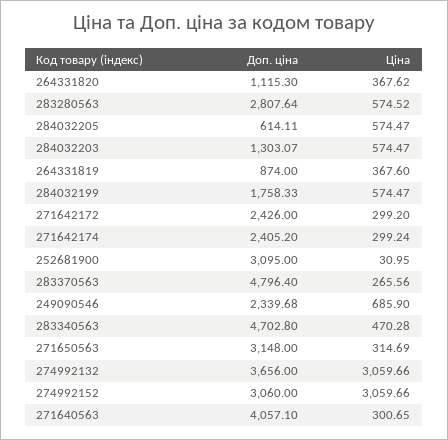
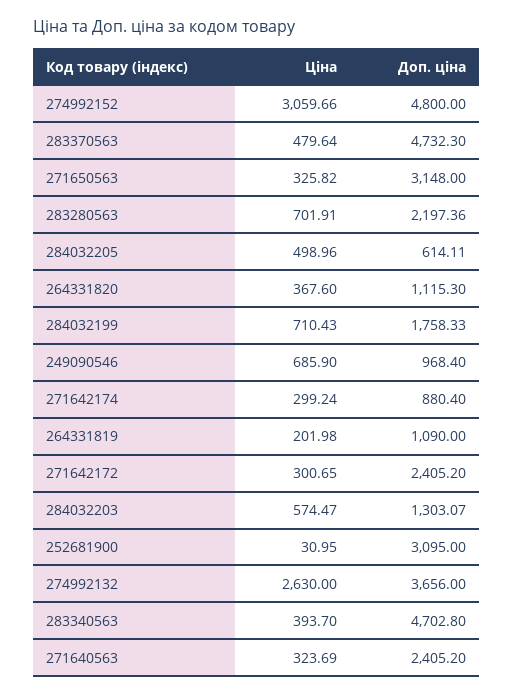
Ціна, 264331820: 367.62 -> 367.6
Доп. ціна, 283280563: 2807.64 -> 2197.36
Ціна, 283280563: 574.52 -> 701.91
Ціна, 284032205: 574.47 -> 498.96
Доп. ціна, 264331819: 874 -> 1090
Ціна, 264331819: 367.6 -> 201.98
Ціна, 284032199: 574.47 -> 710.43
Доп. ціна, 271642172: 2426 -> 2405.2
Ціна, 271642172: 299.2 -> 300.65
Доп. ціна, 271642174: 2405.2 -> 880.4
Доп. ціна, 283370563: 4796.4 -> 4732.3
Ціна, 283370563: 265.56 -> 479.64
Доп. ціна, 249090546: 2339.68 -> 968.4
Ціна, 283340563: 470.28 -> 393.7
Ціна, 271650563: 314.69 -> 325.82
Ціна, 274992132: 3059.66 -> 2630
Доп. ціна, 274992152: 3060 -> 4800
Доп. ціна, 271640563: 4057.1 -> 2405.2
Ціна, 271640563: 300.65 -> 323.69

